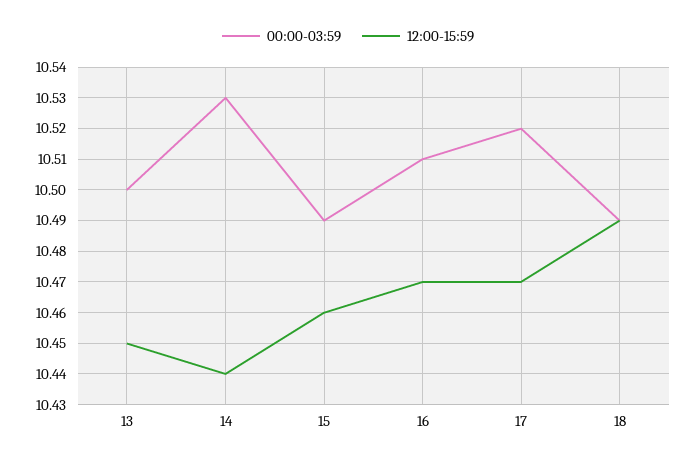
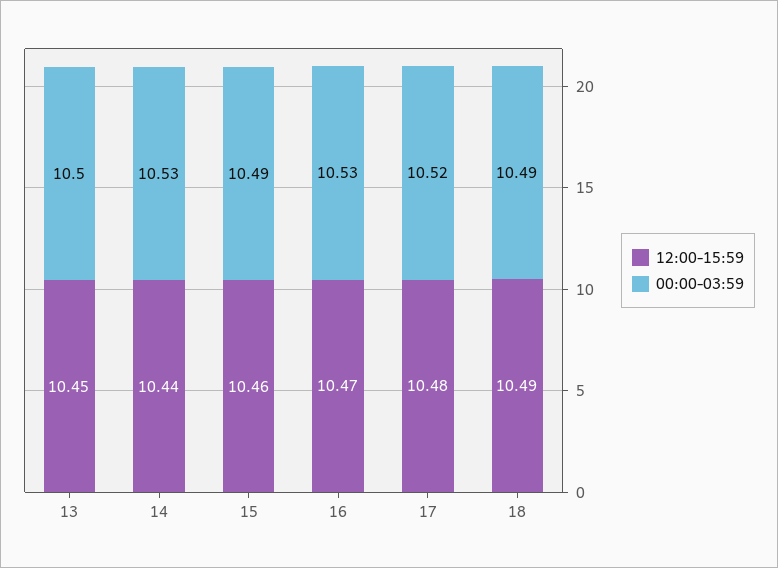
00:00-03:59, 16: 10.51 -> 10.53
12:00-15:59, 17: 10.47 -> 10.48

